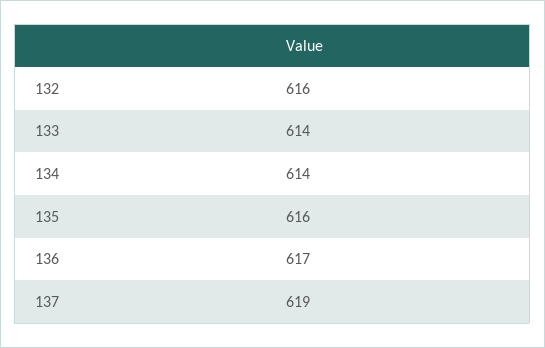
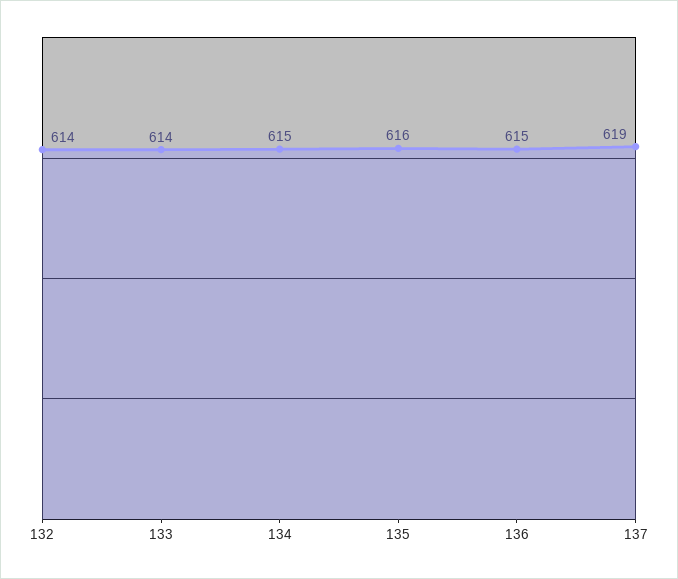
132: 616 -> 614
134: 614 -> 615
136: 617 -> 615

